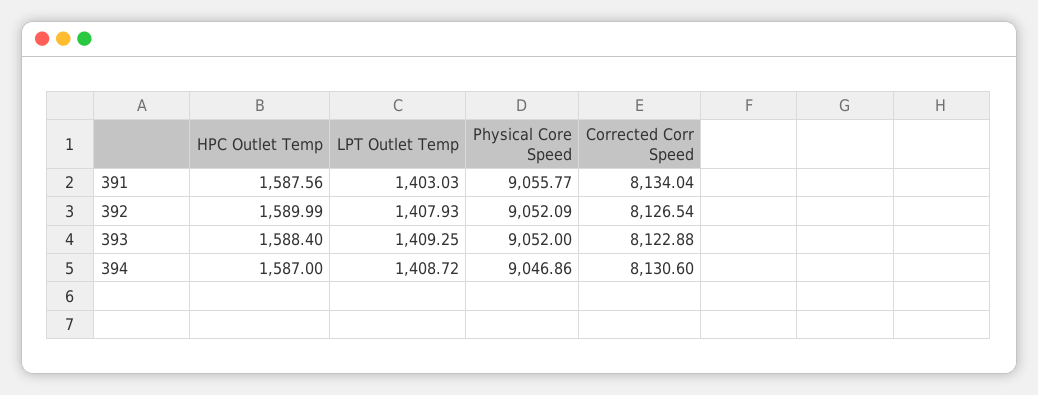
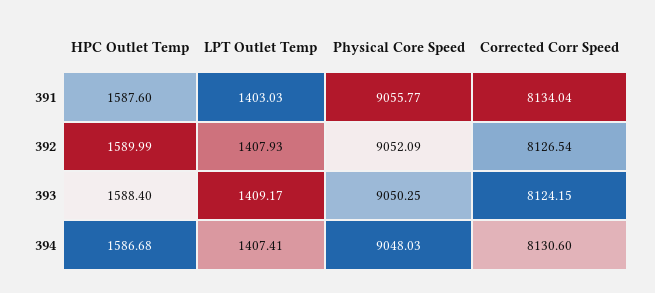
HPC Outlet Temp, 391: 1587.56 -> 1587.6
LPT Outlet Temp, 393: 1409.25 -> 1409.17
Physical Core Speed, 393: 9052 -> 9050.25
Corrected Corr Speed, 393: 8122.88 -> 8124.15
HPC Outlet Temp, 394: 1587 -> 1586.68
LPT Outlet Temp, 394: 1408.72 -> 1407.41
Physical Core Speed, 394: 9046.86 -> 9048.03

